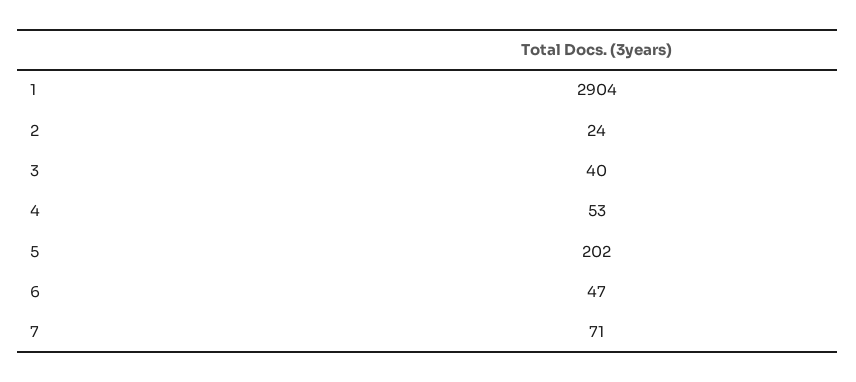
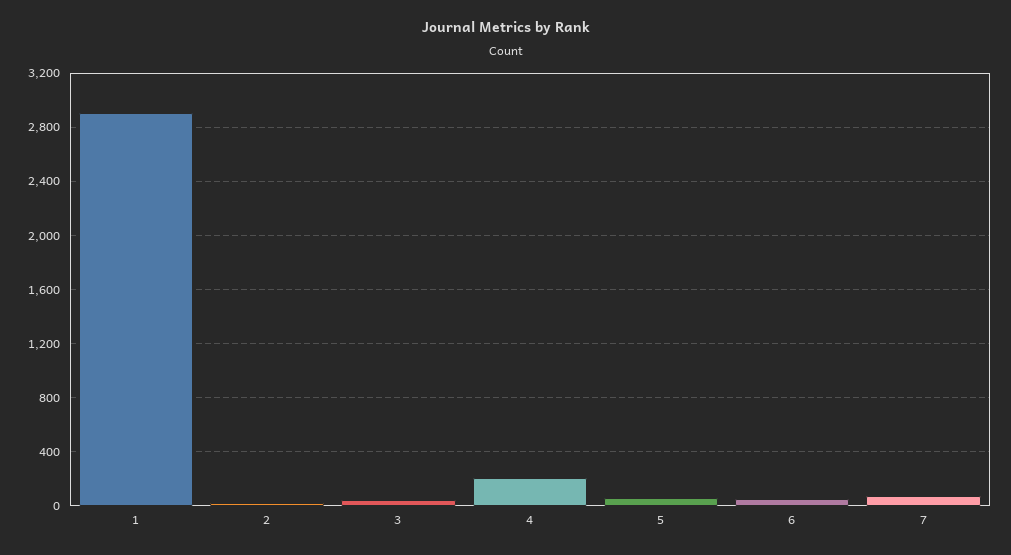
4: 53 -> 200
5: 202 -> 50

